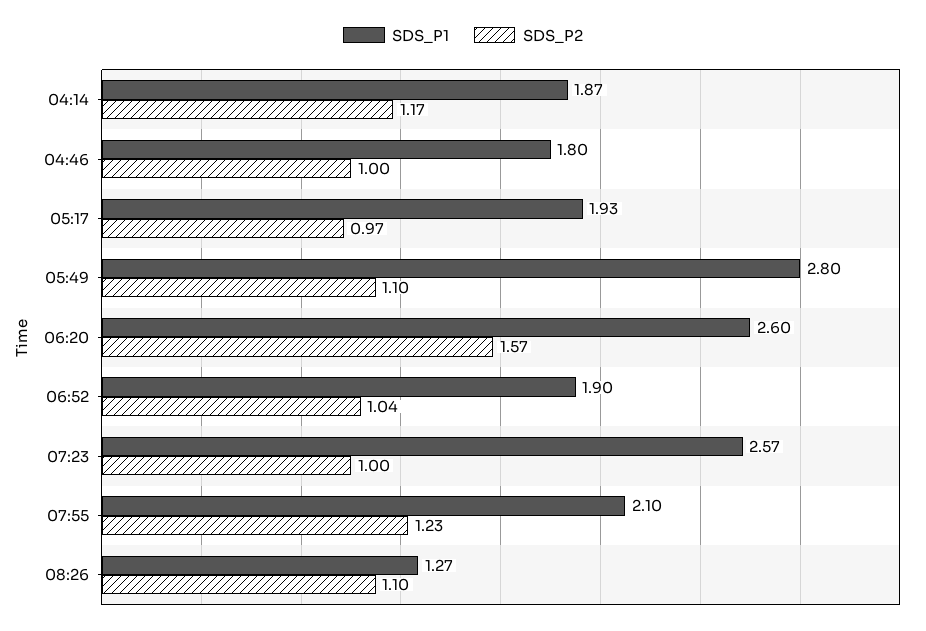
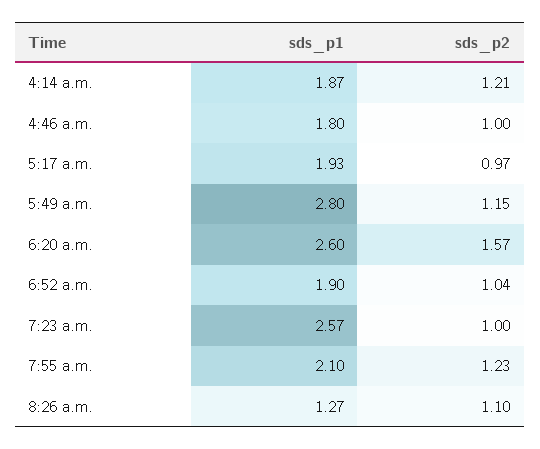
SDS_P2, 04:14: 1.17 -> 1.21
SDS_P2, 05:49: 1.1 -> 1.15

